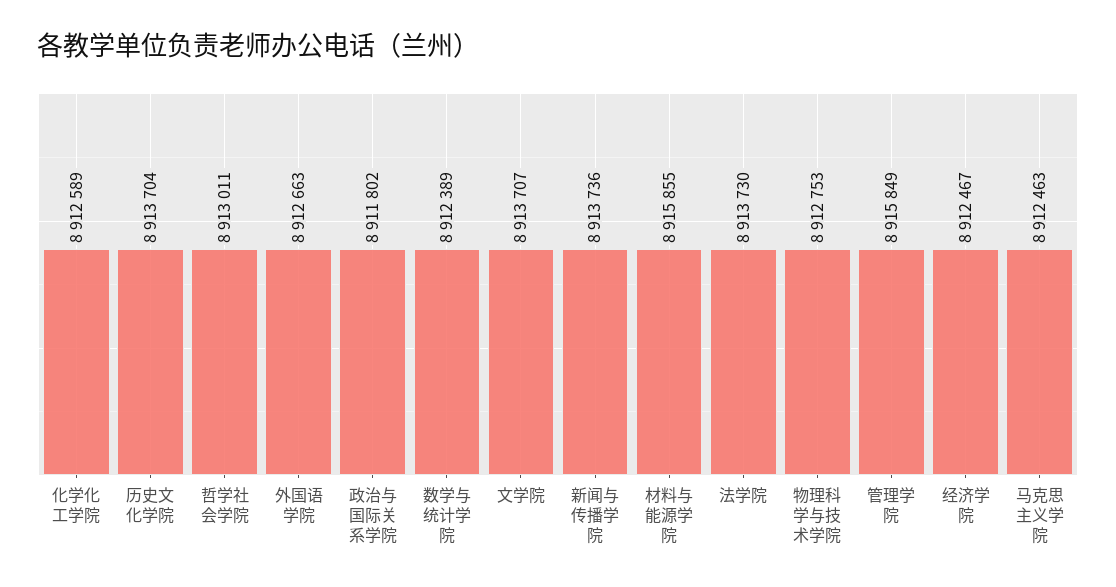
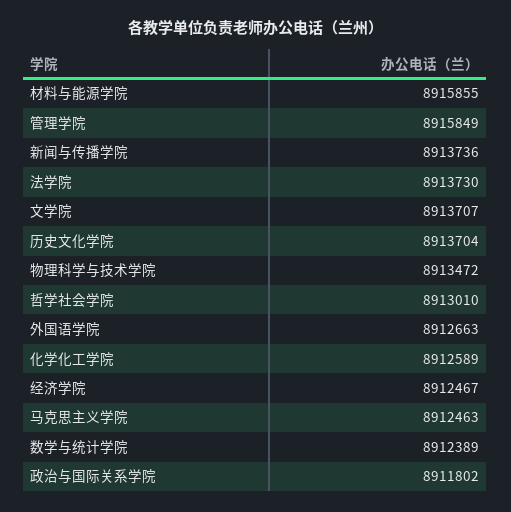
哲学社会学院: 8913011 -> 8913010
物理科学与技术学院: 8912753 -> 8913472

